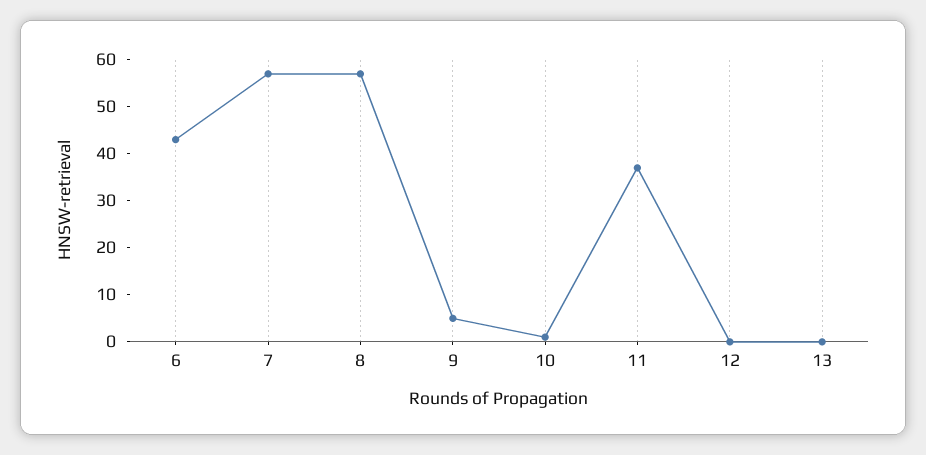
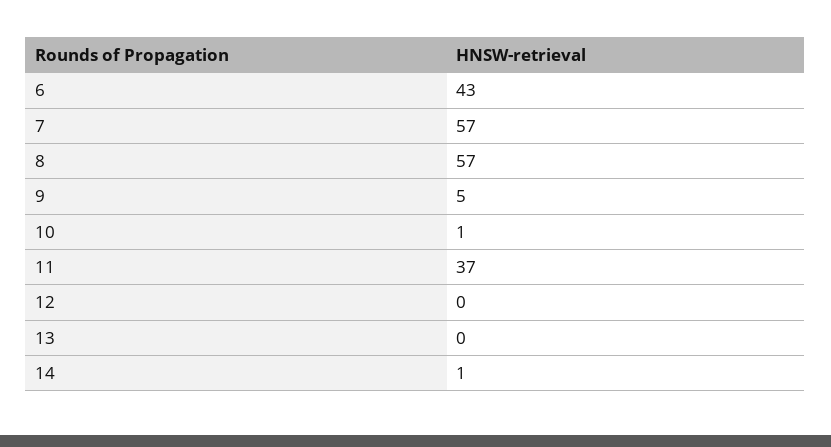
14: none -> 1

